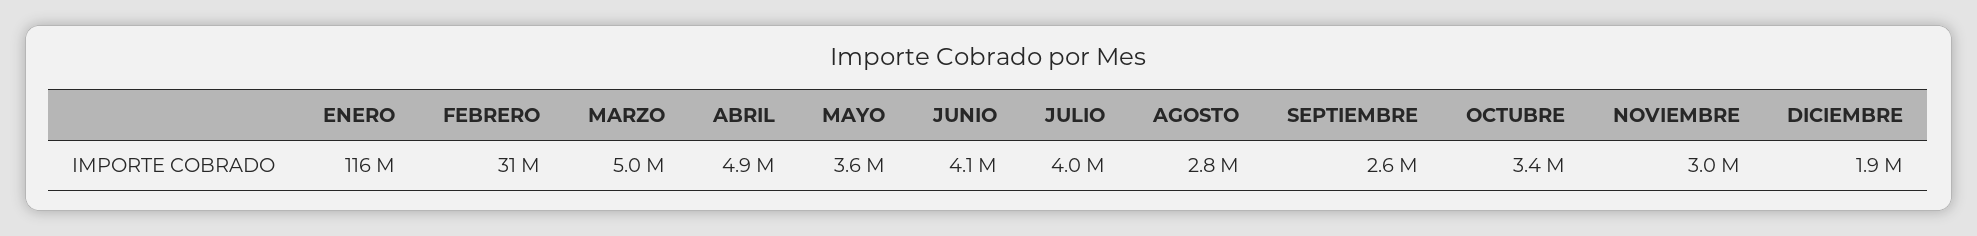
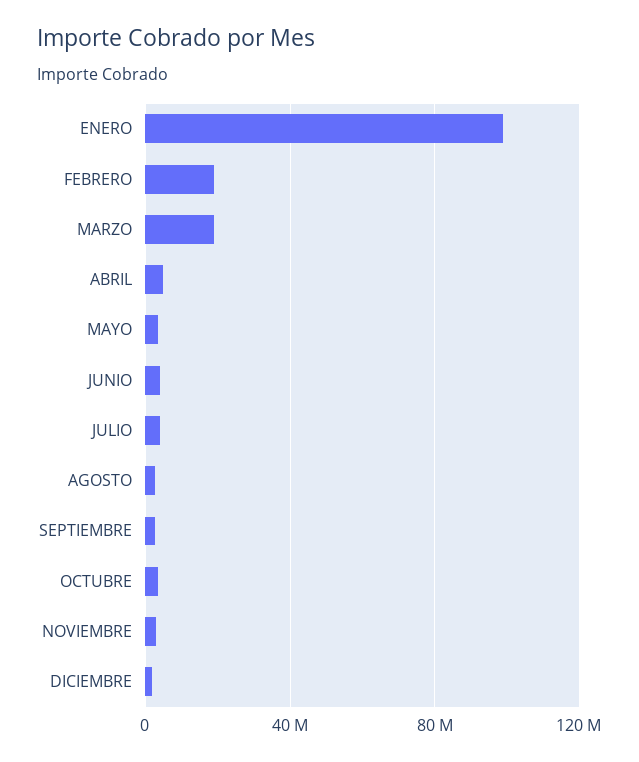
ENERO: 116000000 -> 100000000
FEBRERO: 31000000 -> 20000000
MARZO: 5000000 -> 20000000

